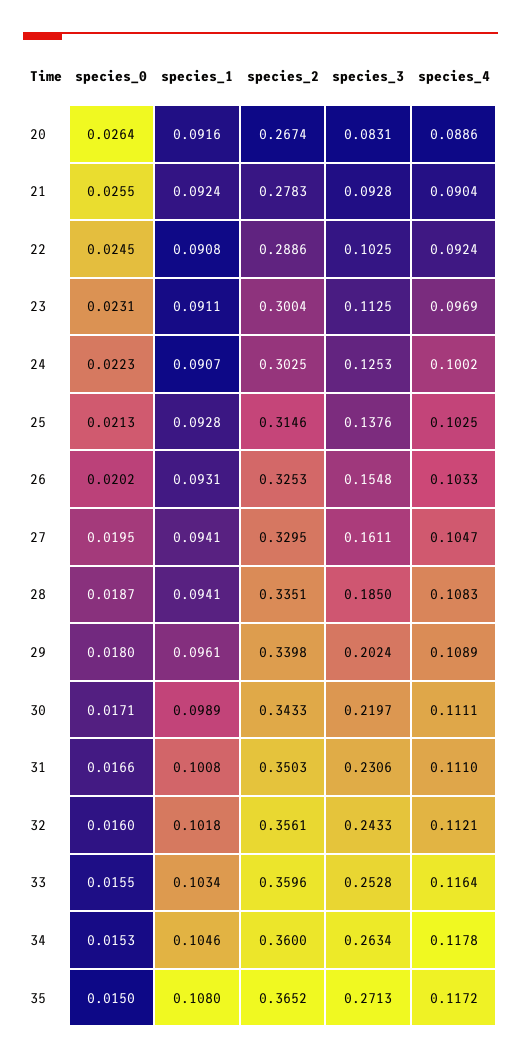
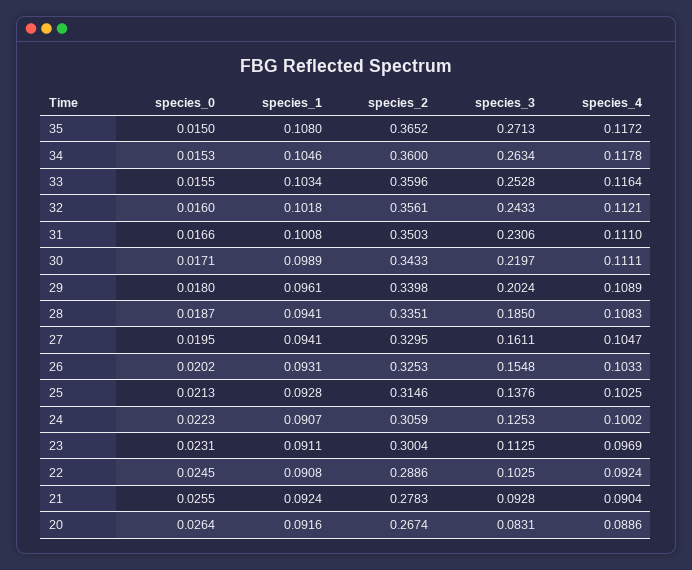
species_2, 24: 0.3025 -> 0.3059

